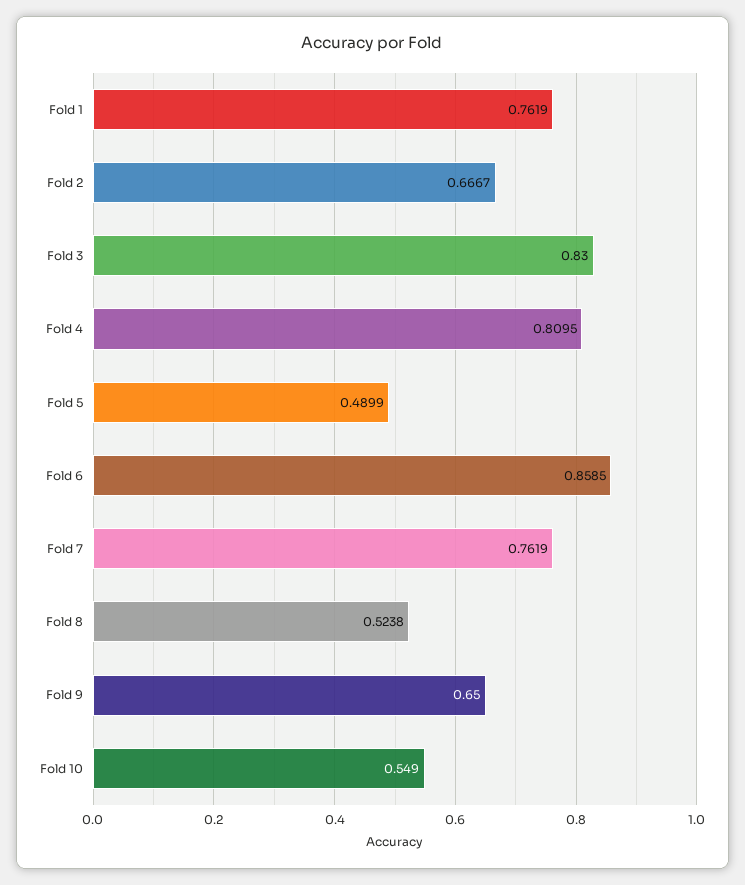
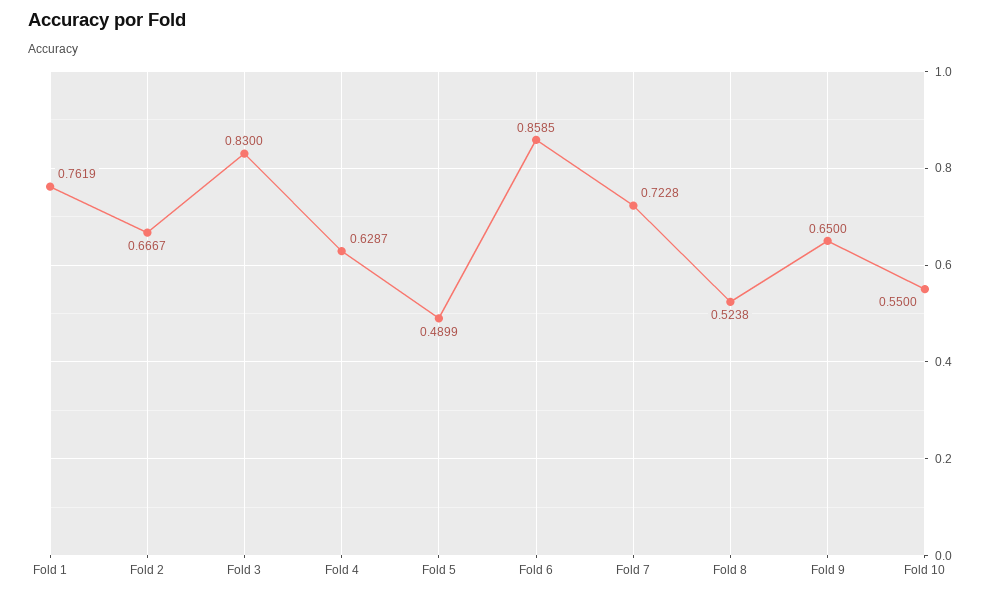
Fold 4: 0.8095 -> 0.6287
Fold 7: 0.7619 -> 0.7228
Fold 10: 0.549 -> 0.55

